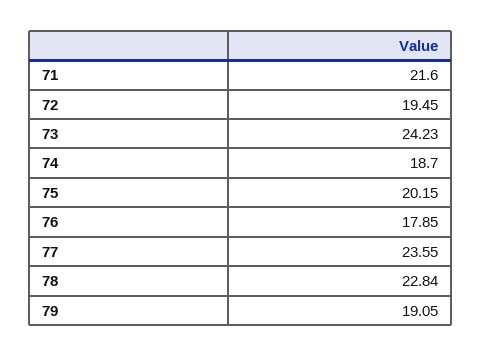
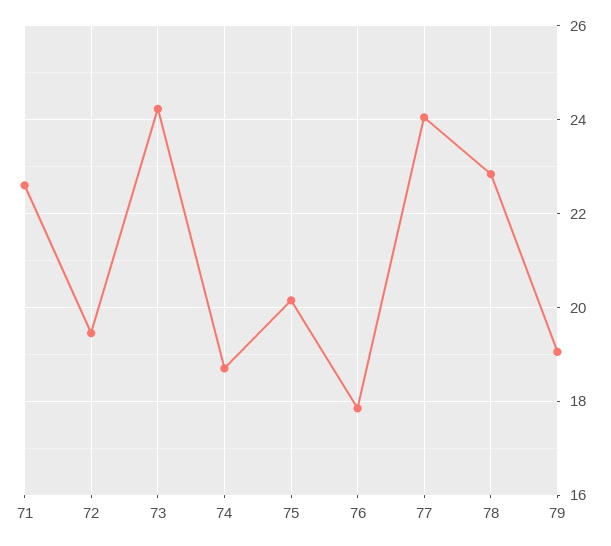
71: 21.6 -> 22.6
77: 23.55 -> 24

